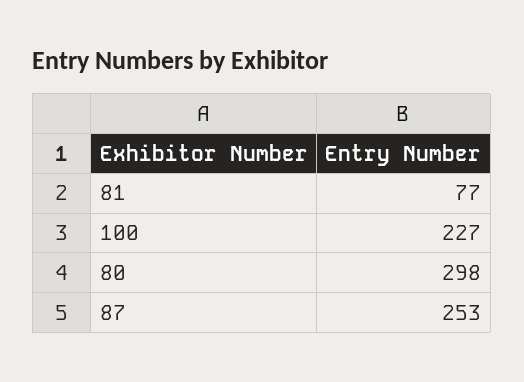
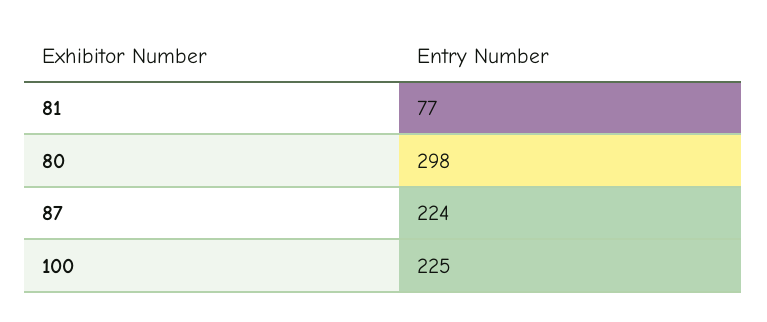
100: 227 -> 225
87: 253 -> 224

